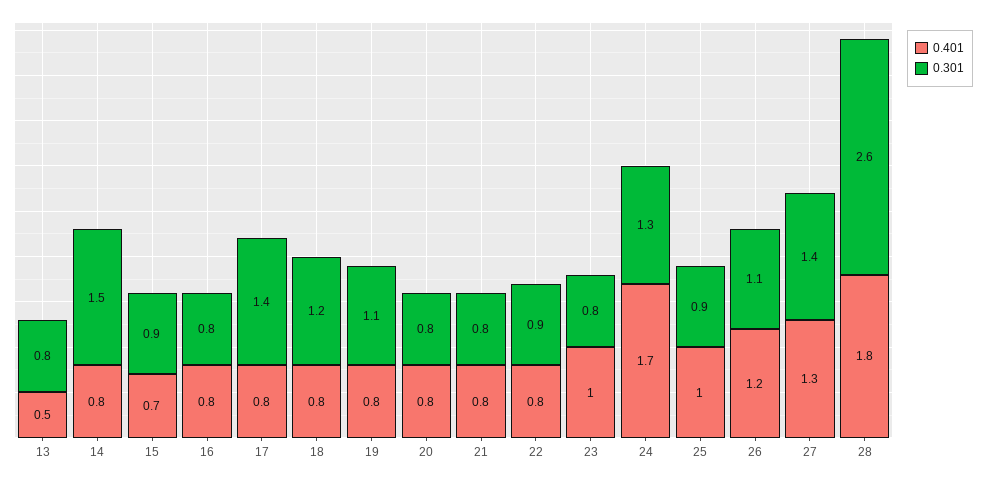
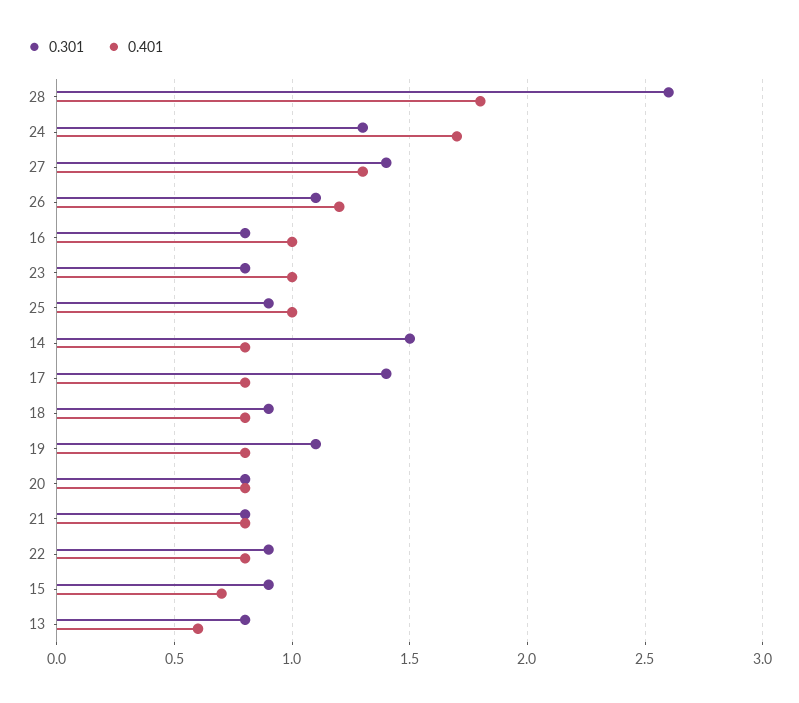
0.401, 13: 0.5 -> 0.6
0.401, 16: 0.8 -> 1
0.301, 18: 1.2 -> 0.9

